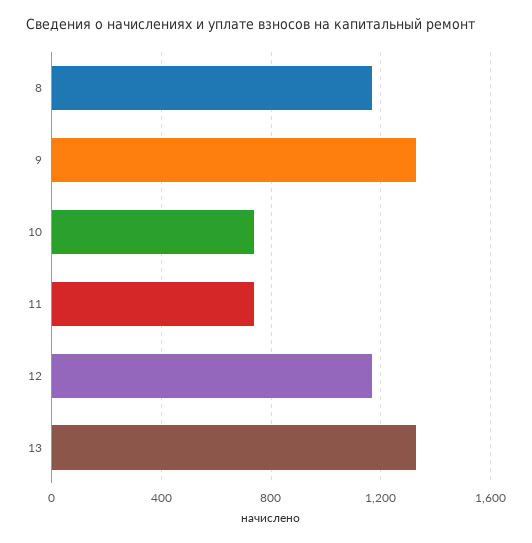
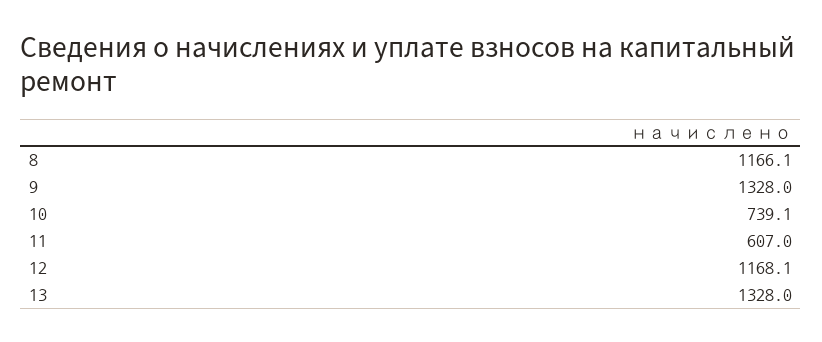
11: 750 -> 607

